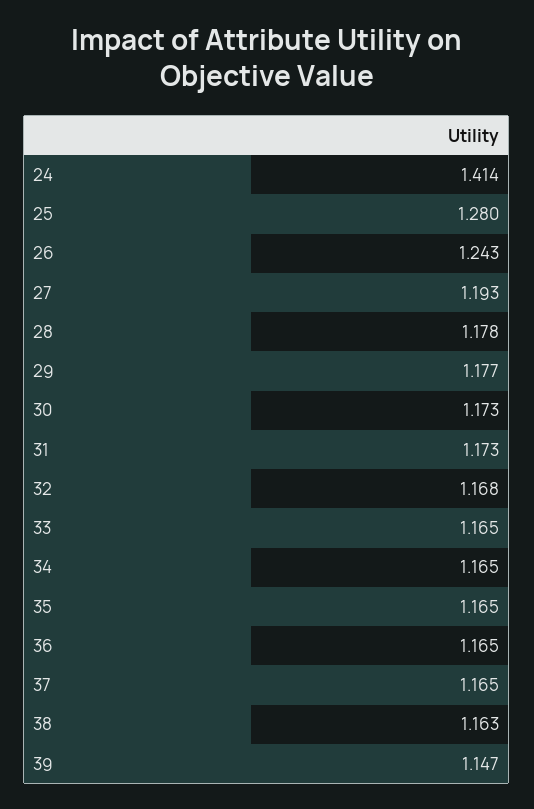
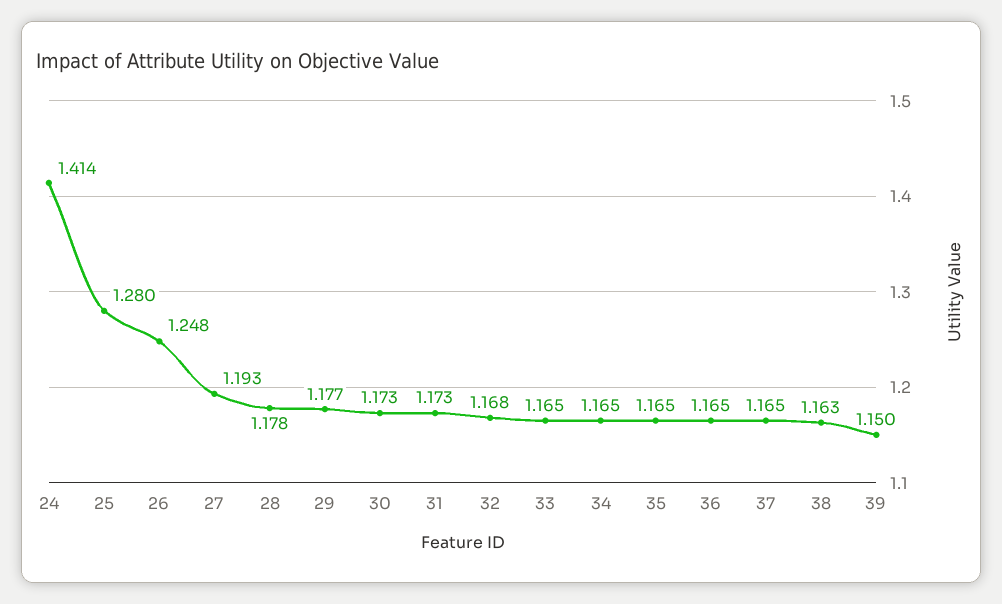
26: 1.243 -> 1.248
39: 1.147 -> 1.15

